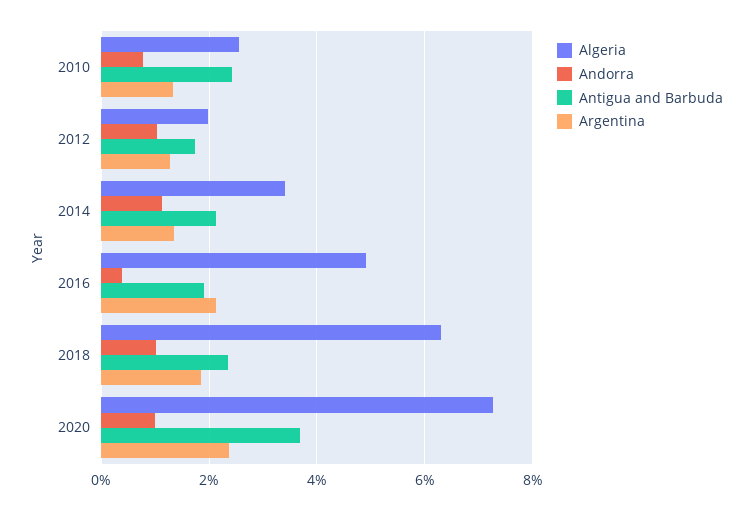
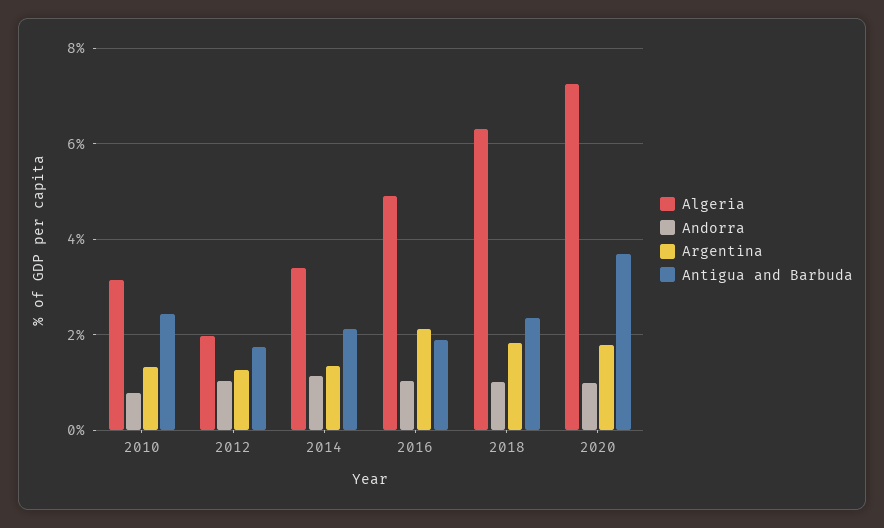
Algeria, 2010: 2.6 -> 3.2
Andorra, 2016: 0.4 -> 1
Argentina, 2020: 2.4 -> 1.8

